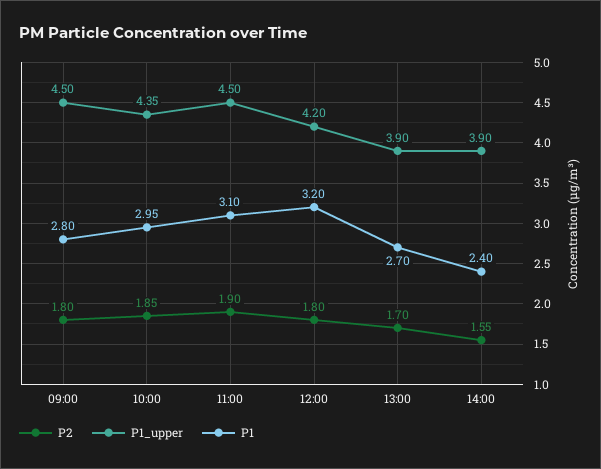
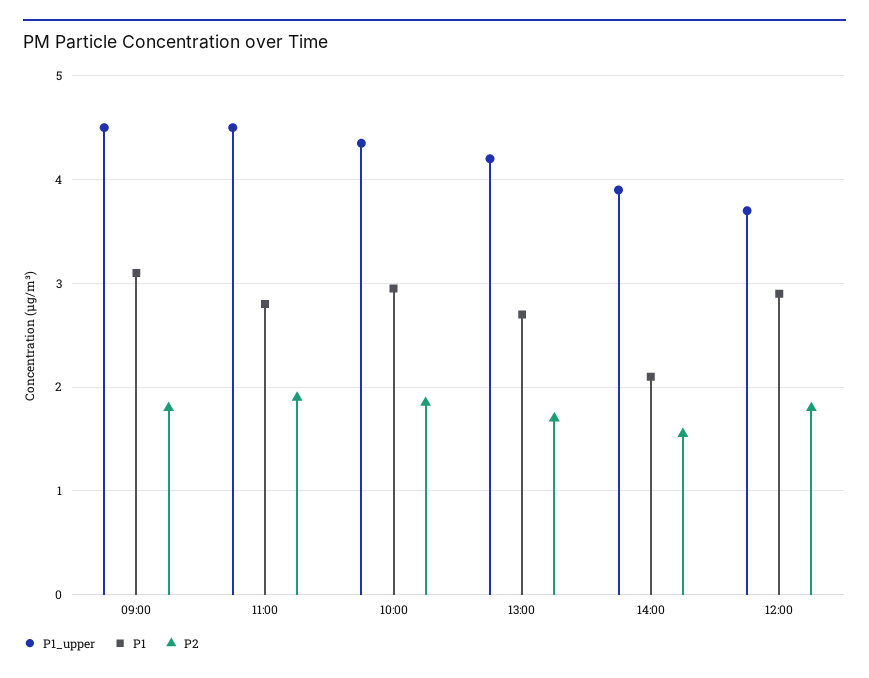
P1, 09:00: 2.8 -> 3.1
P1, 11:00: 3.1 -> 2.8
P1_upper, 12:00: 4.2 -> 3.7
P1, 12:00: 3.2 -> 2.9
P1_upper, 13:00: 3.9 -> 4.2
P1, 14:00: 2.4 -> 2.1

